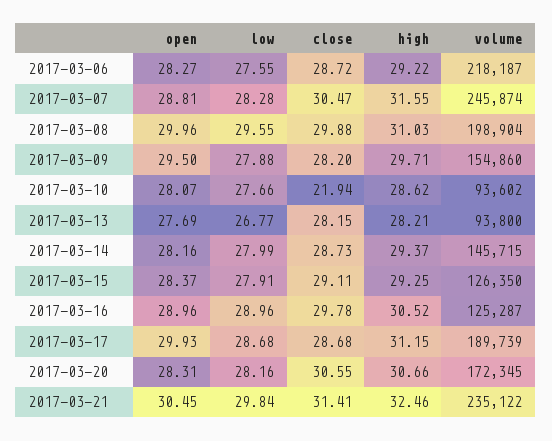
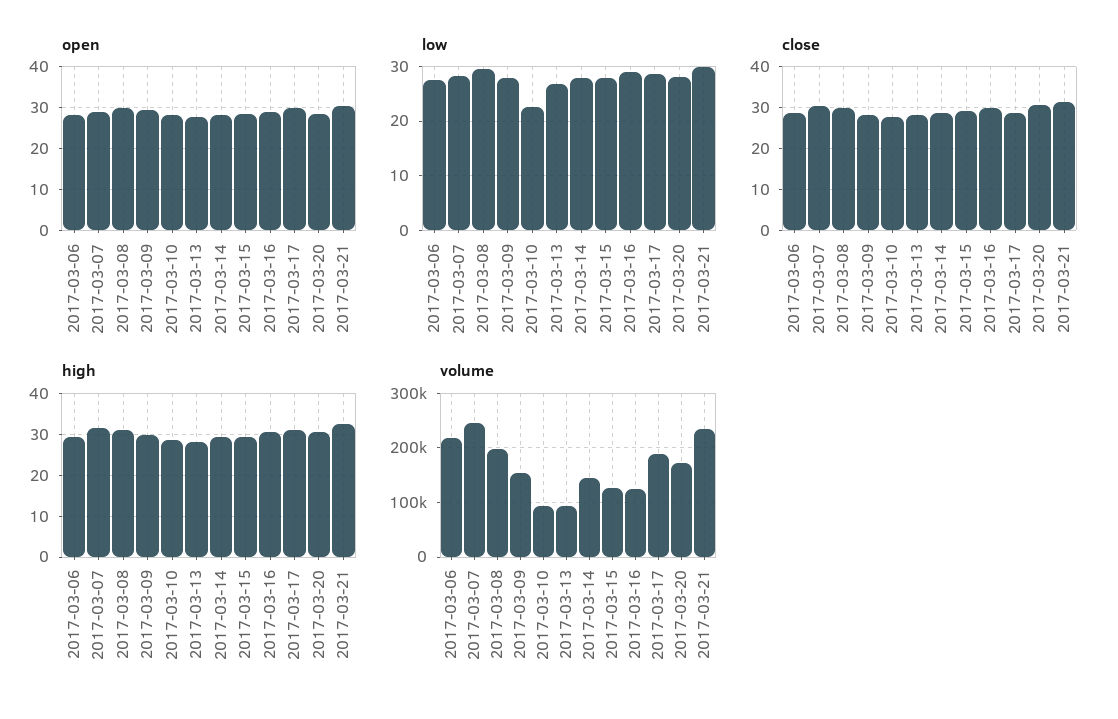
low, 2017-03-10: 27.66 -> 22
close, 2017-03-10: 21.94 -> 28

